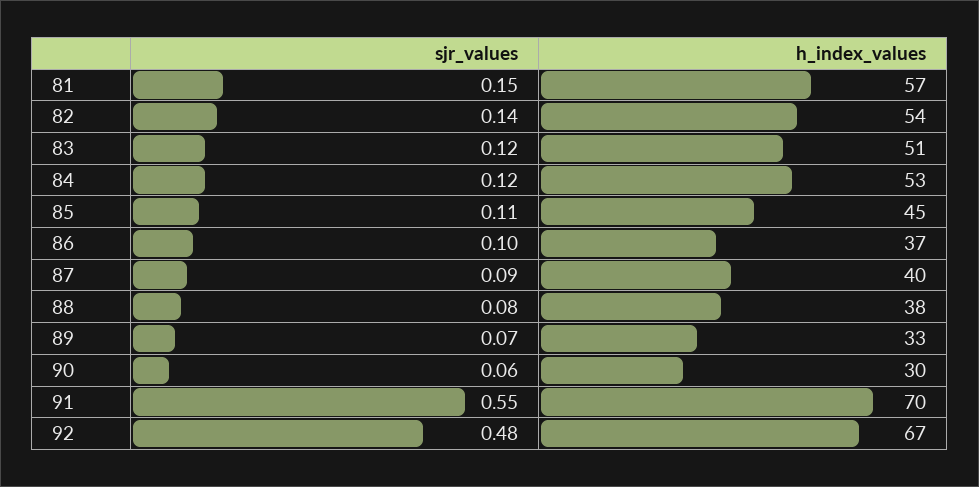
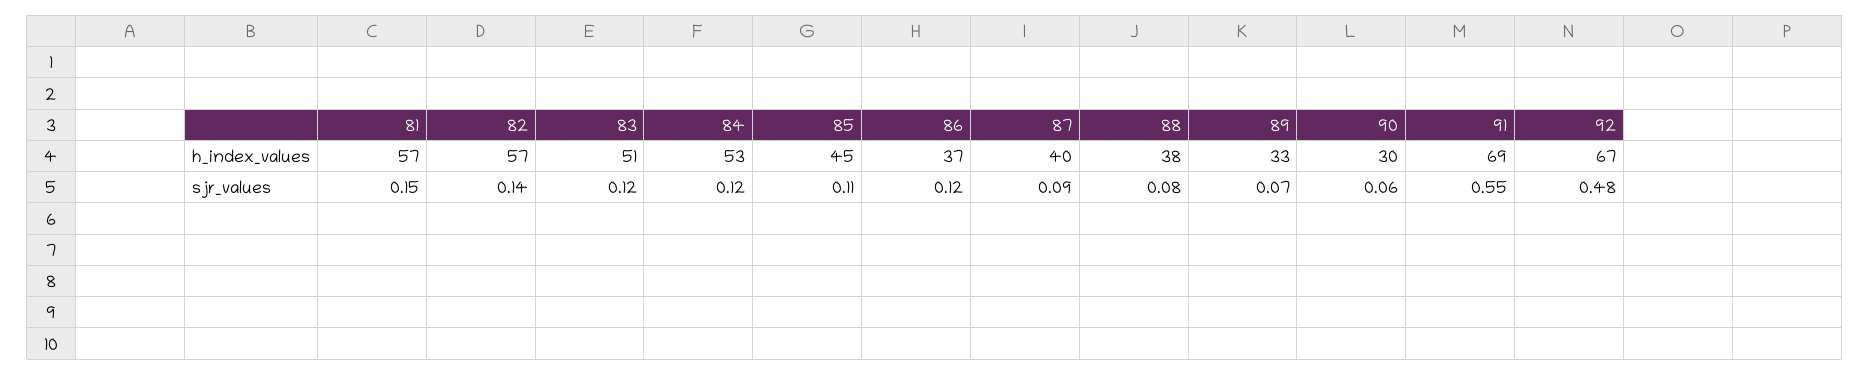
h_index_values, 82: 54 -> 57
sjr_values, 86: 0.1 -> 0.12
h_index_values, 91: 70 -> 69

